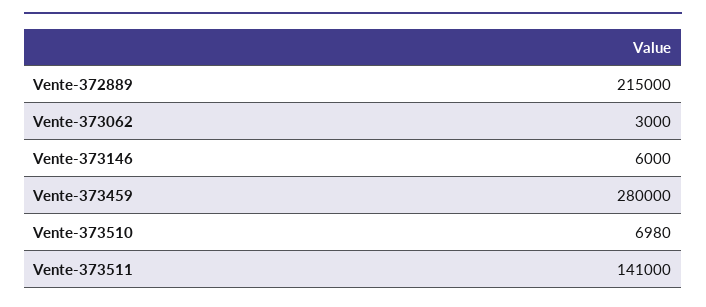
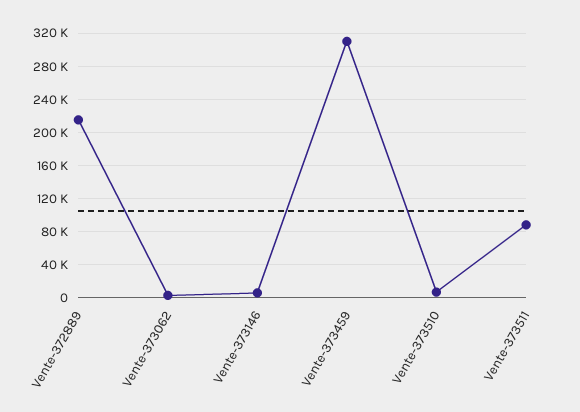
Vente-373459: 280000 -> 310000
Vente-373511: 141000 -> 90000

